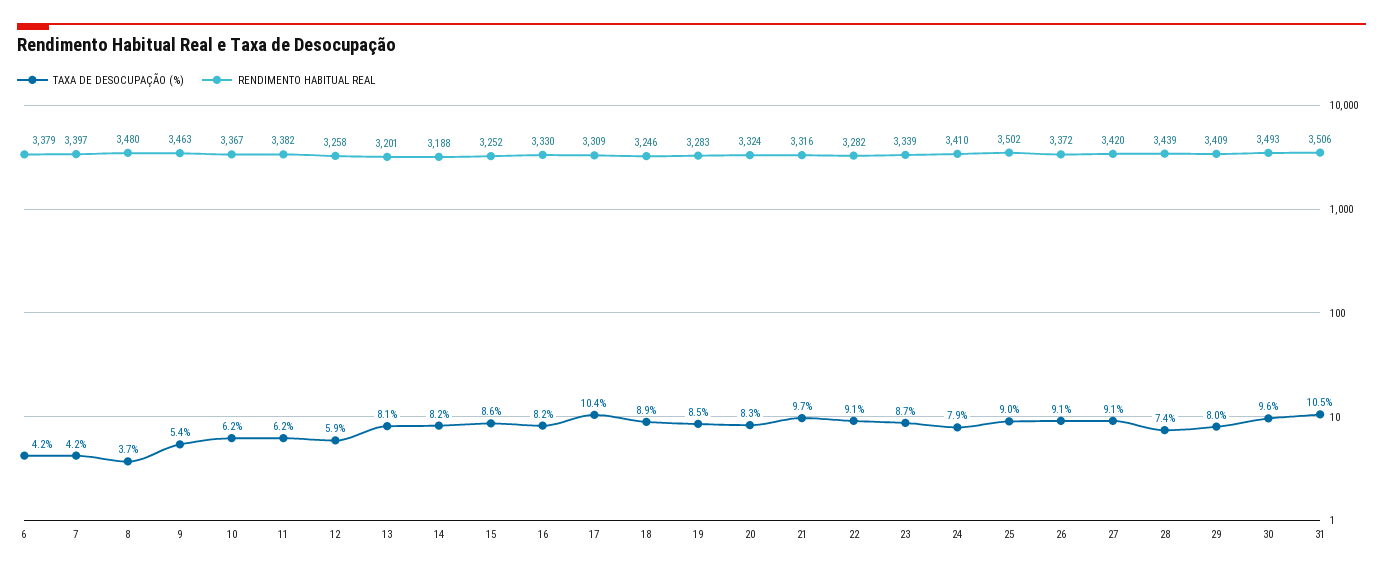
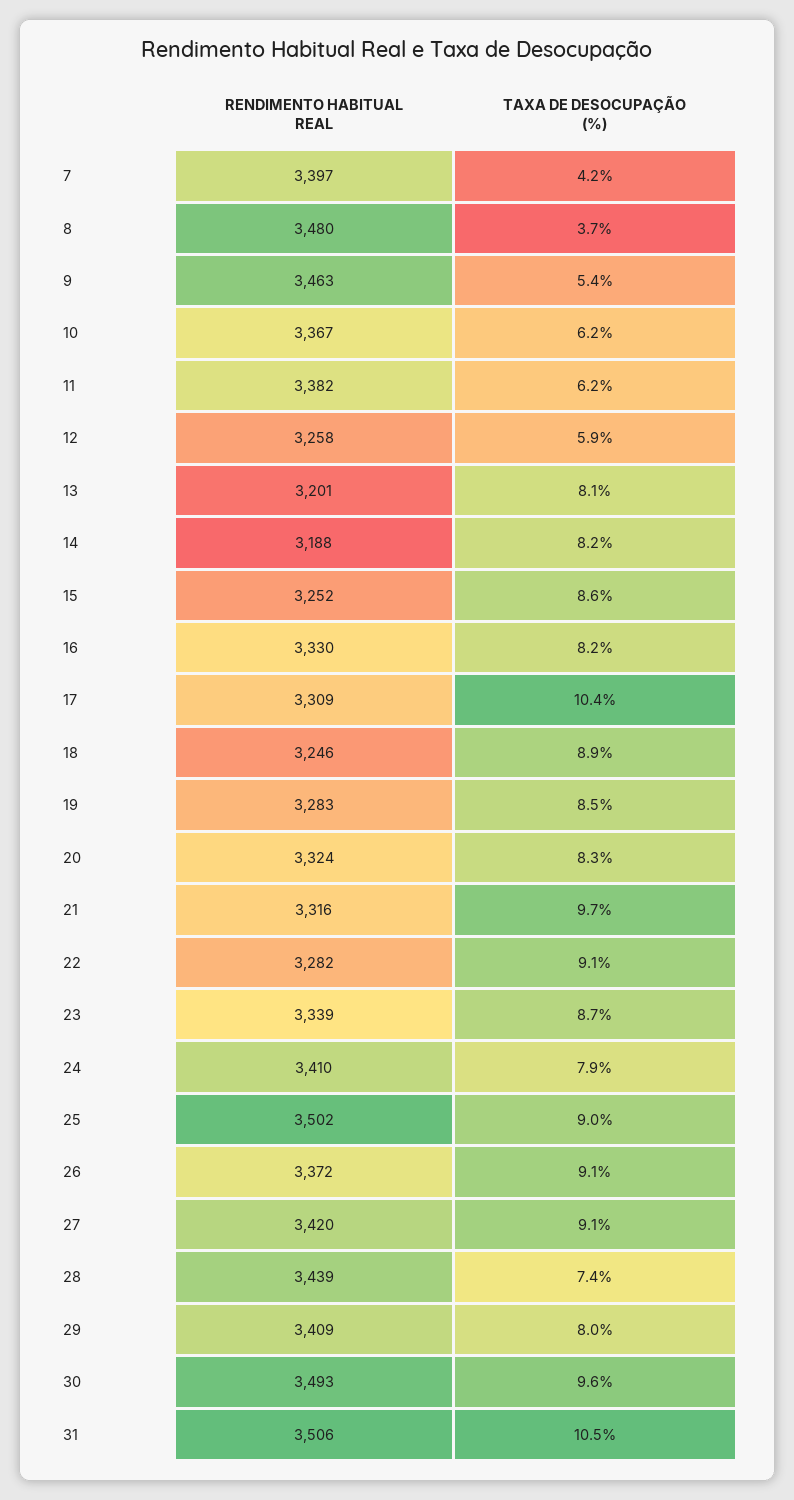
TAXA DE DESOCUPAÇÃO (%), 6: 4.2 -> none
RENDIMENTO HABITUAL REAL, 6: 3379 -> none

